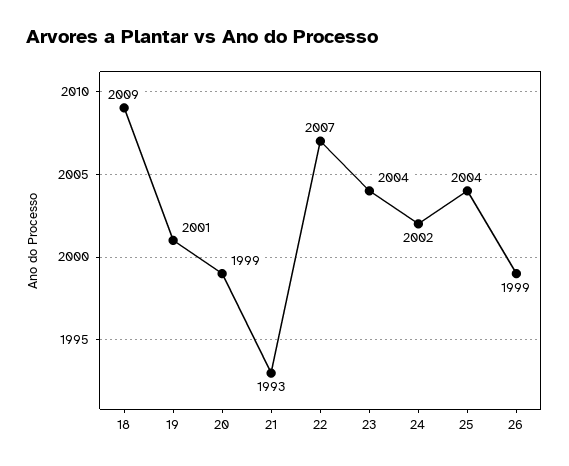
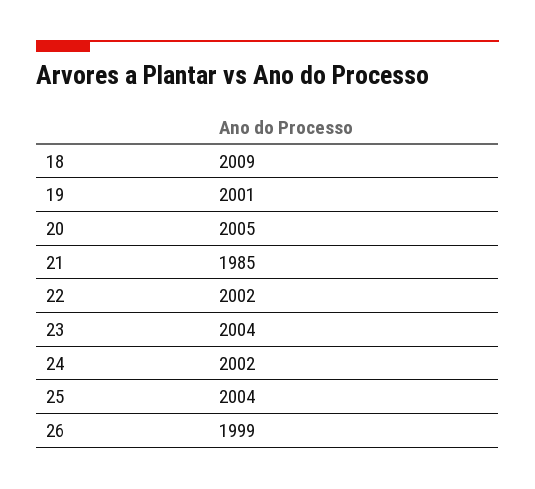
20: 1999 -> 2005
21: 1993 -> 1985
22: 2007 -> 2002

